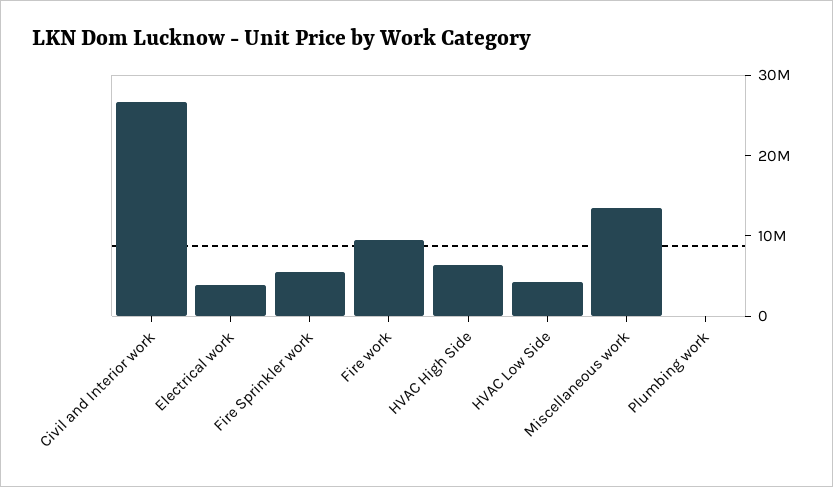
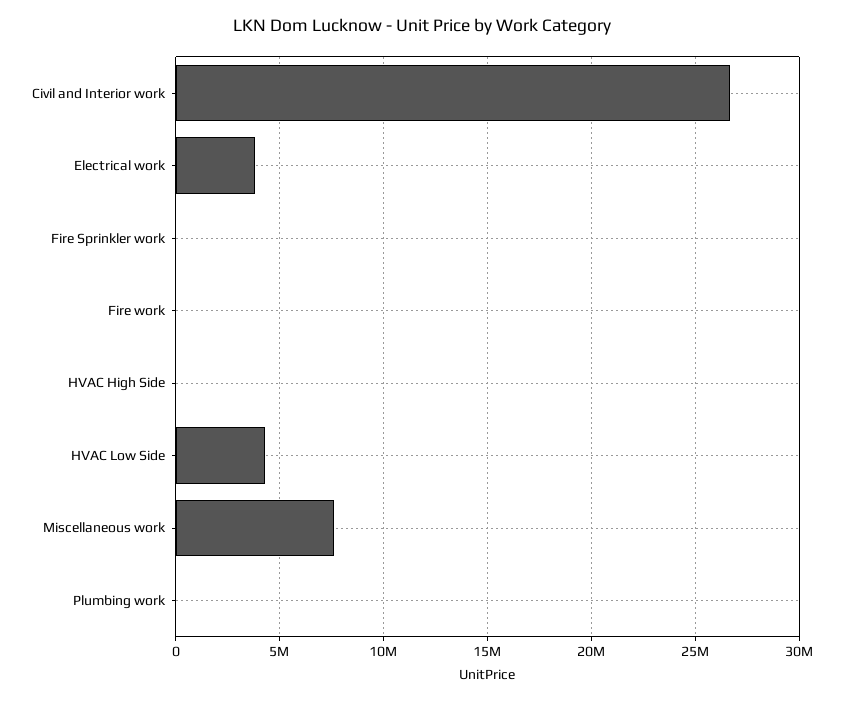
Fire Sprinkler work: 6000000 -> 0
Fire work: 10000000 -> 0
HVAC High Side: 6000000 -> 0
Miscellaneous work: 14000000 -> 7500000

